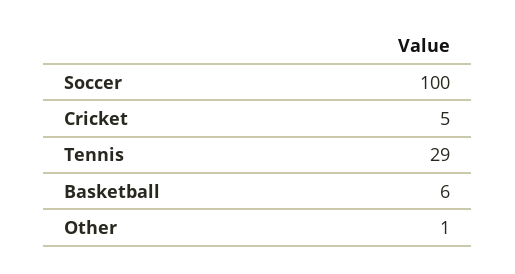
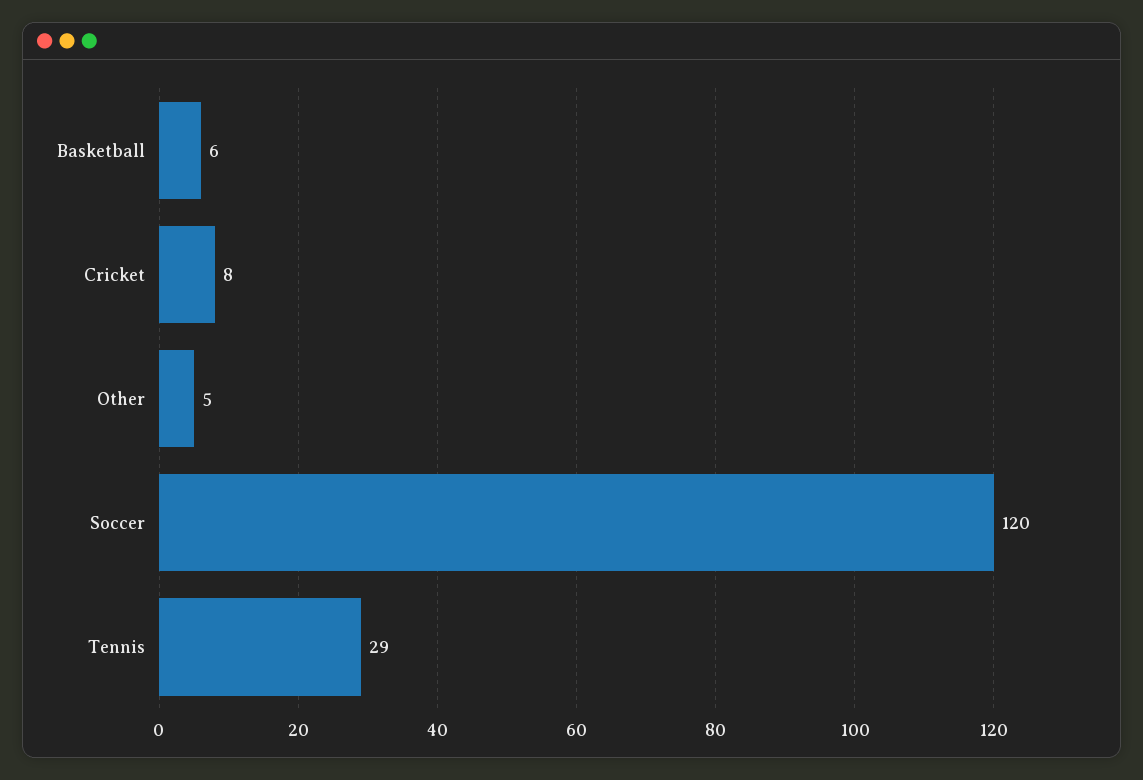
Soccer: 100 -> 120
Cricket: 5 -> 8
Other: 1 -> 5

